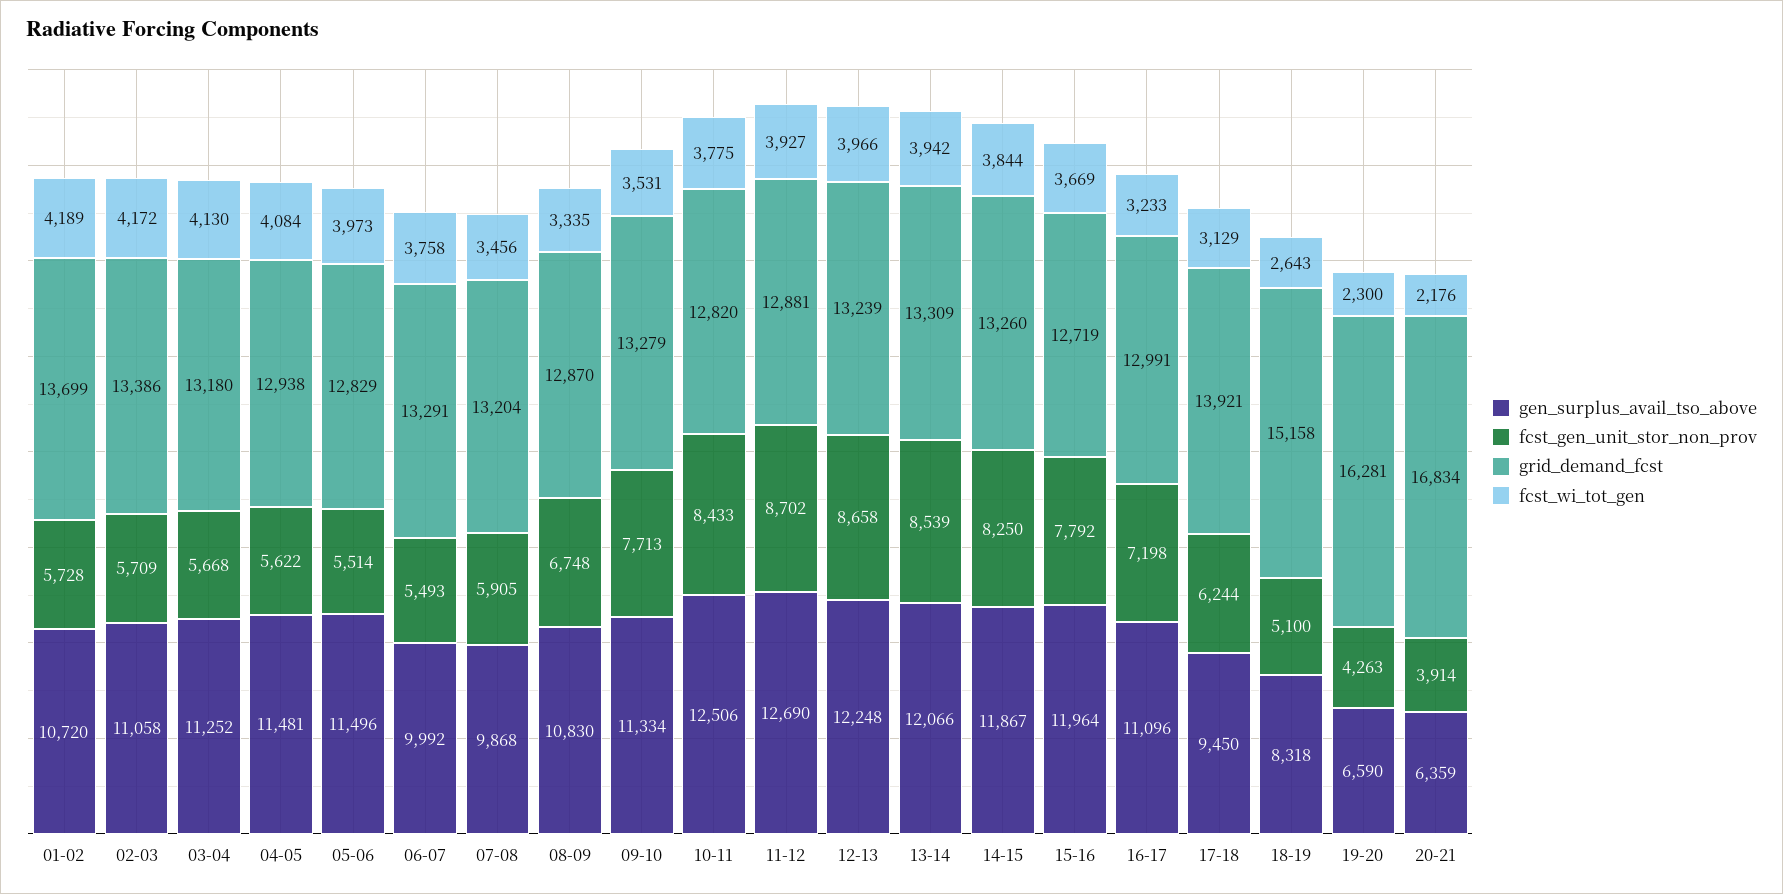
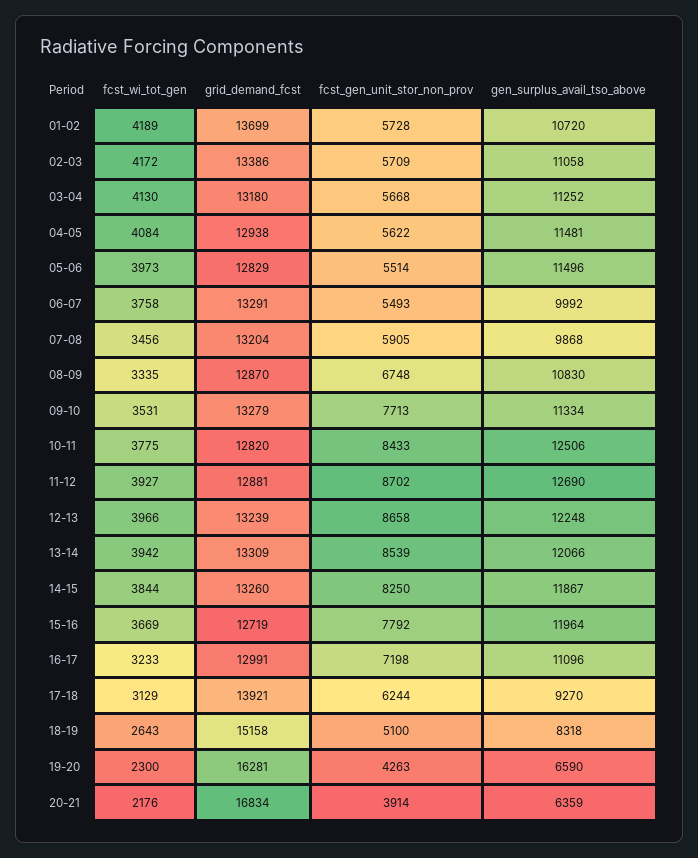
gen_surplus_avail_tso_above, 17-18: 9450 -> 9270

